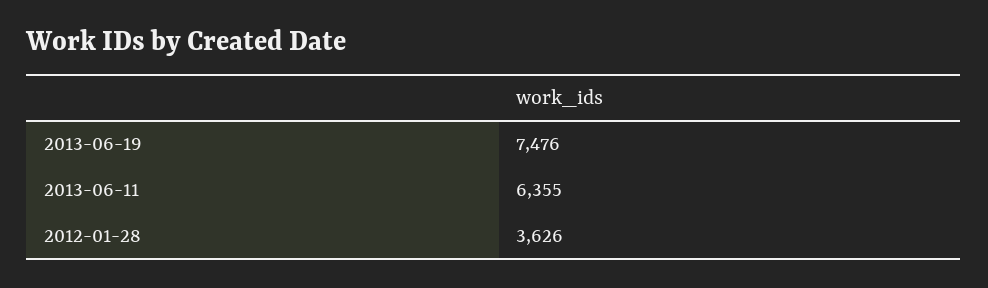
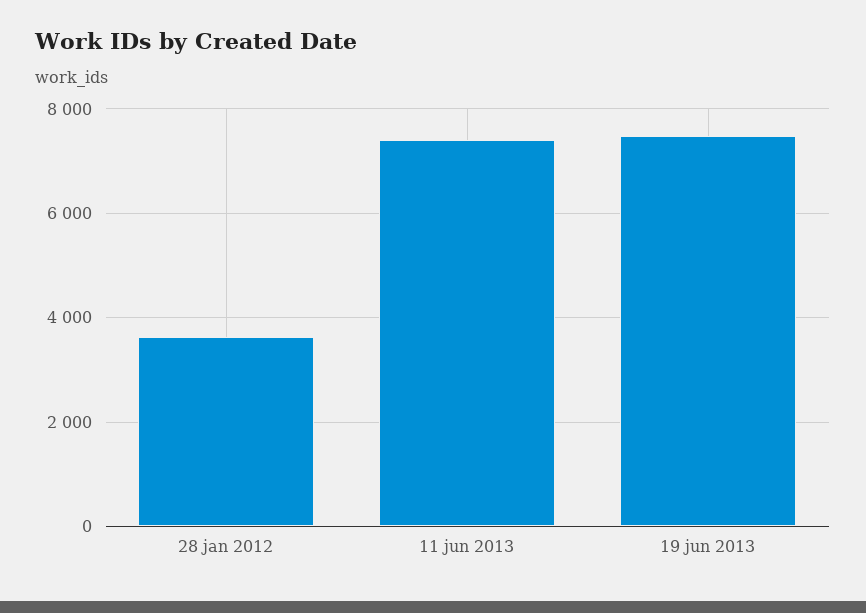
2013-06-11: 6355 -> 7400

